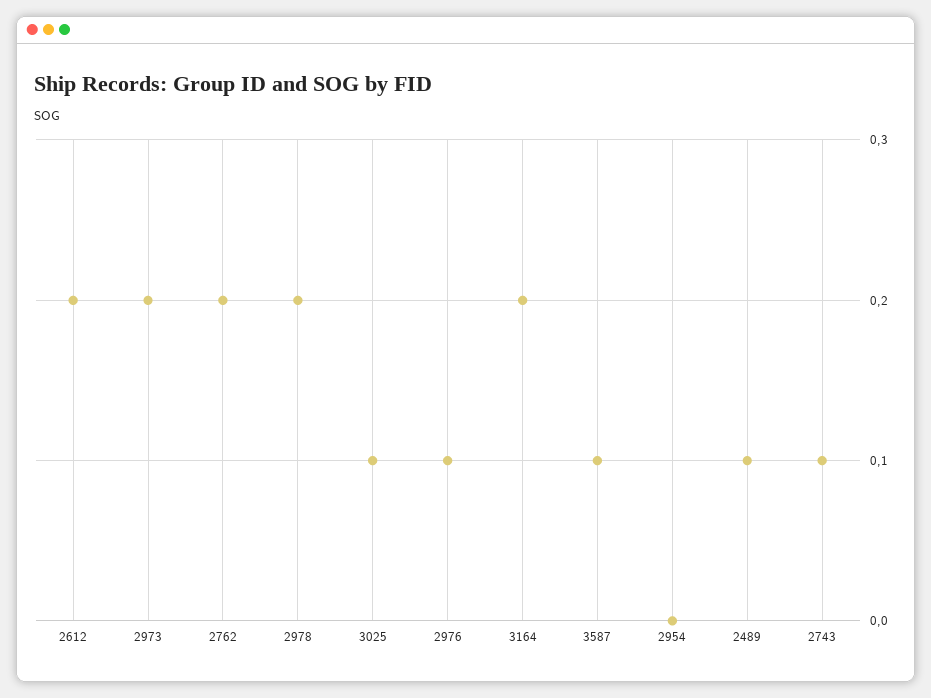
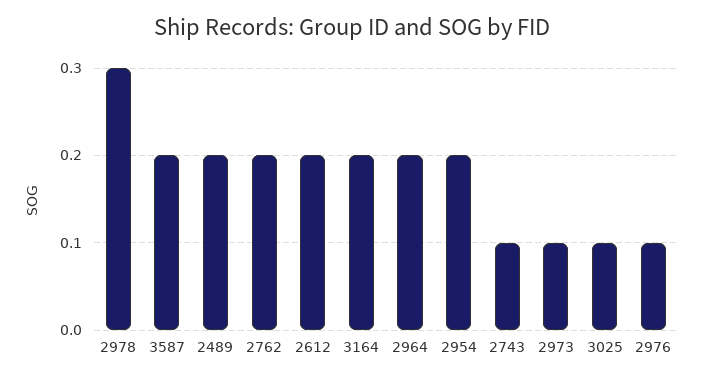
2973: 0.2 -> 0.1
2978: 0.2 -> 0.3
3587: 0.1 -> 0.2
2954: 0 -> 0.2
2489: 0.1 -> 0.2
2964: none -> 0.2

